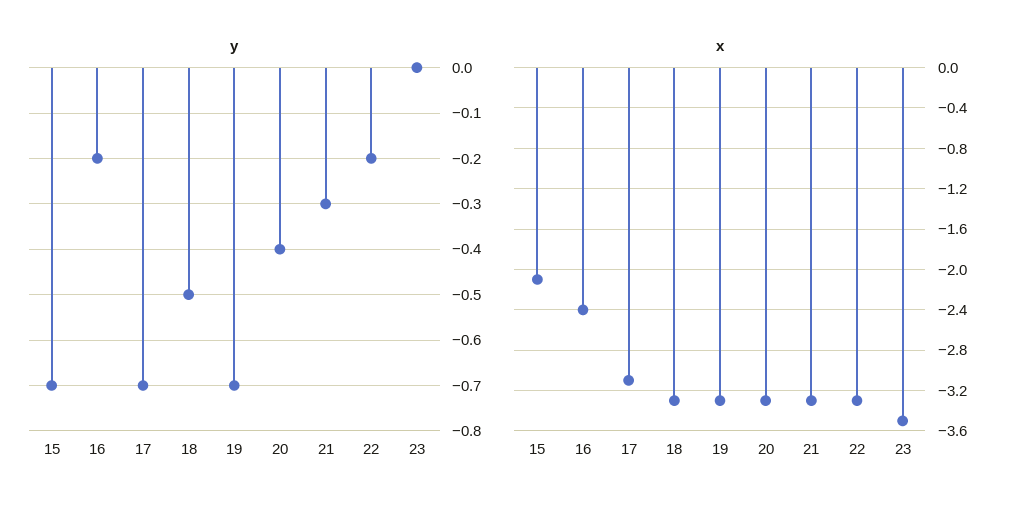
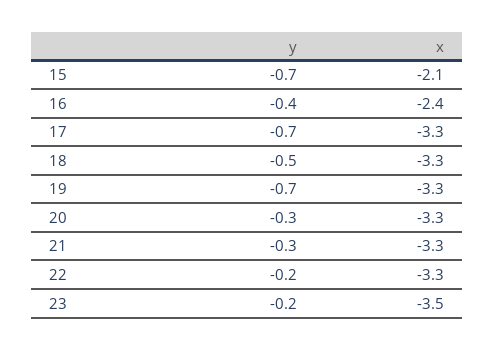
y, 16: -0.2 -> -0.4
y, 20: -0.4 -> -0.3
y, 23: 0 -> -0.2
x, 17: -3.1 -> -3.3

